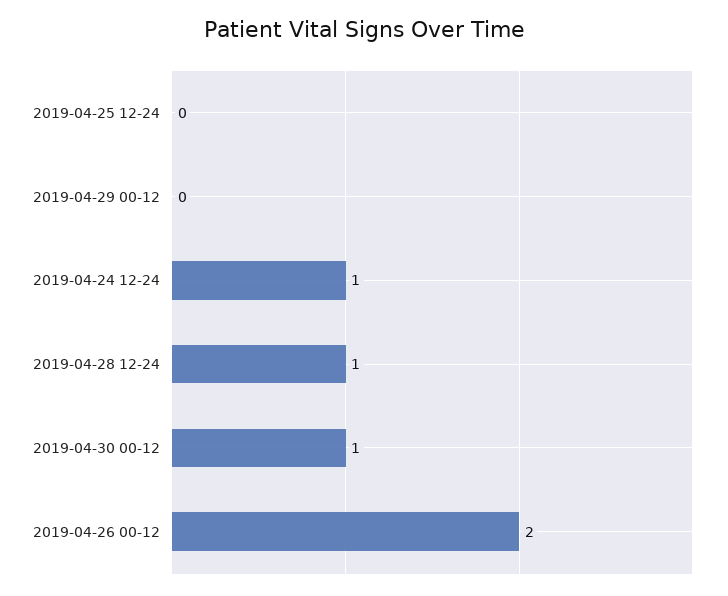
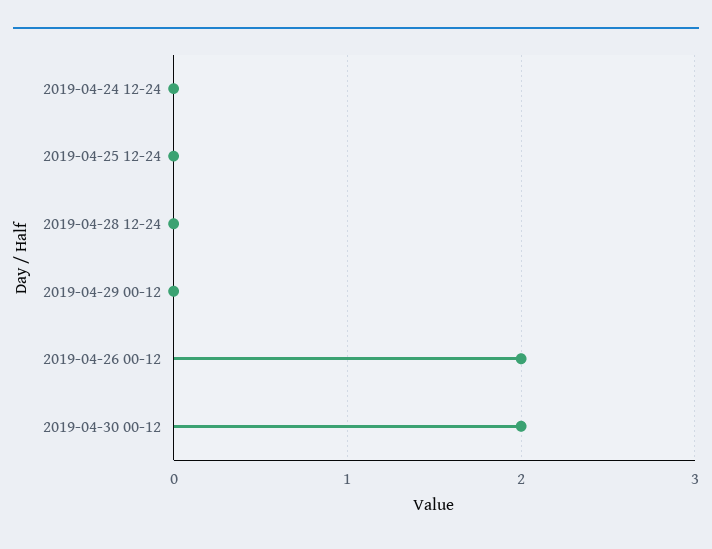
2019-04-24 12-24: 1 -> 0
2019-04-28 12-24: 1 -> 0
2019-04-30 00-12: 1 -> 2

